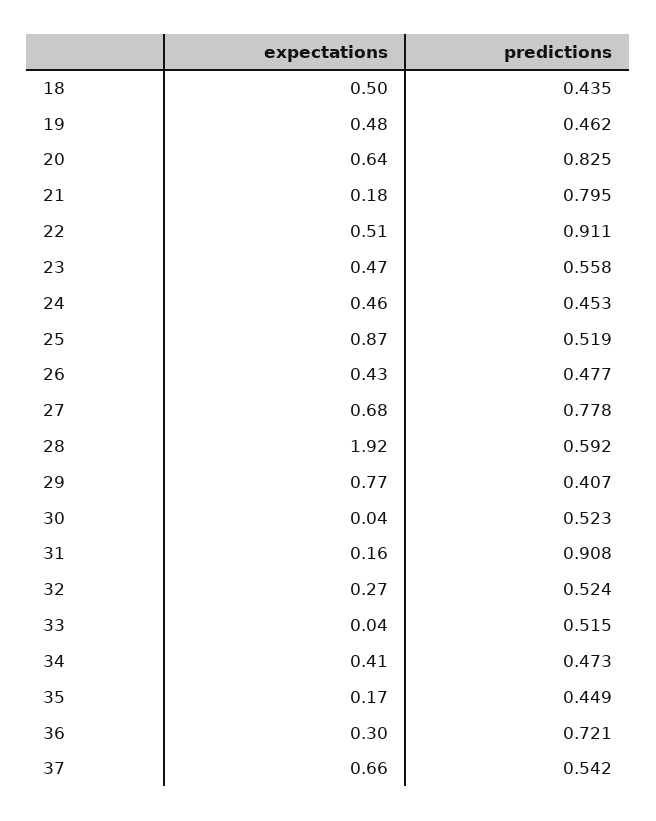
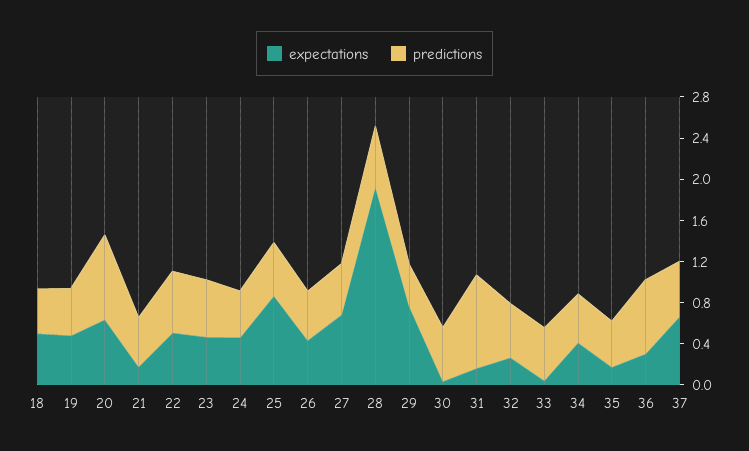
predictions, 21: 0.795 -> 0.5
predictions, 22: 0.911 -> 0.6
predictions, 27: 0.778 -> 0.5

